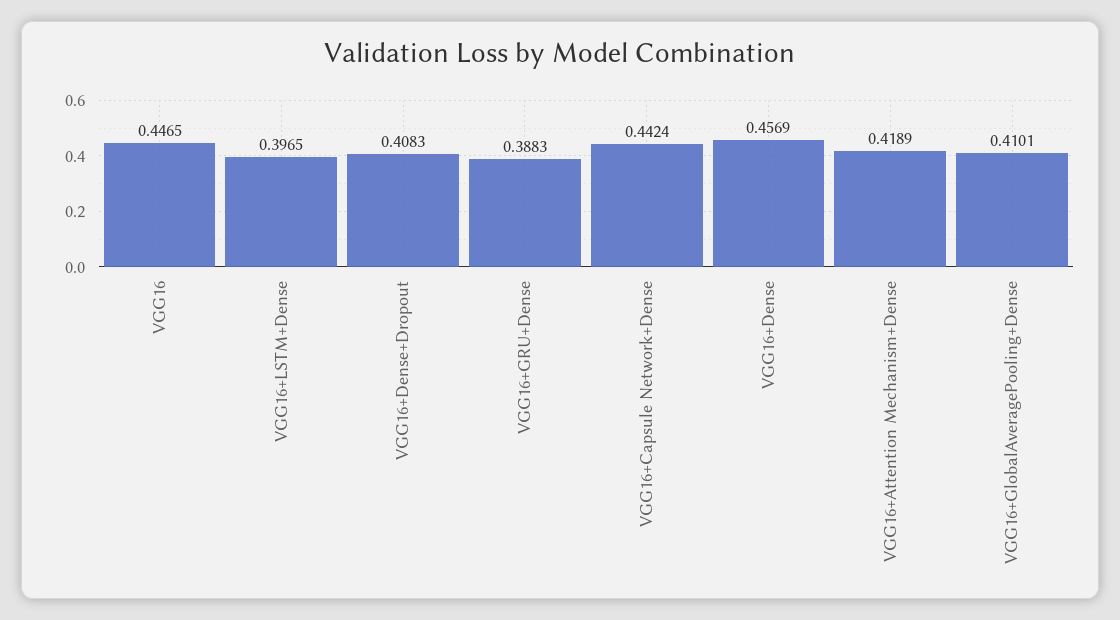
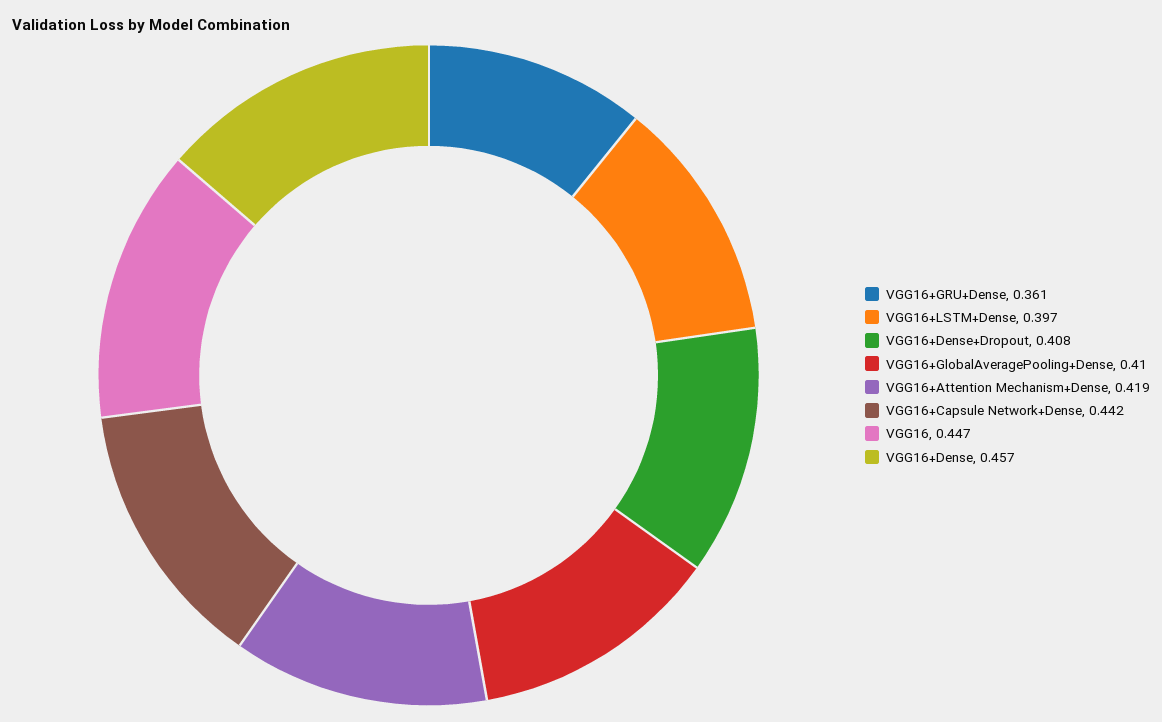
VGG16+GRU+Dense: 0.3883 -> 0.361

